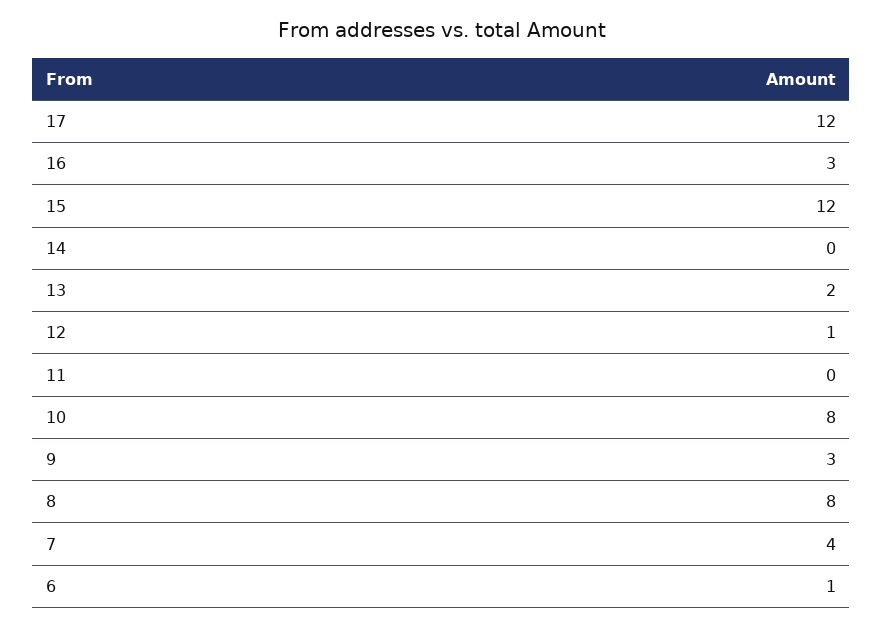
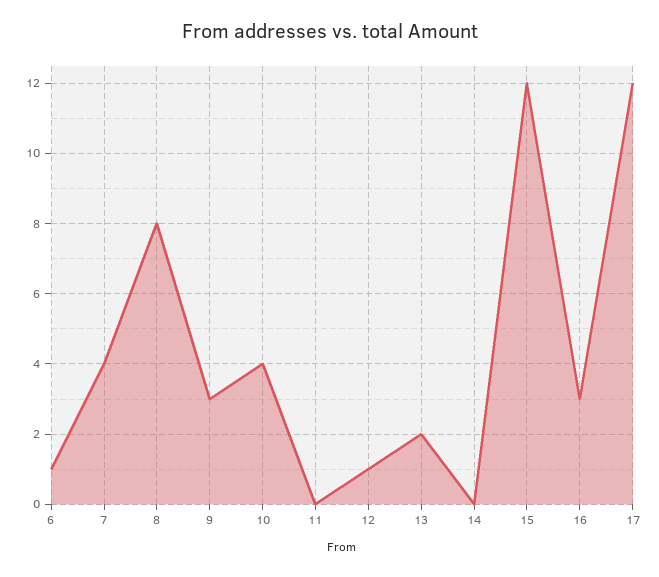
10: 8 -> 4

